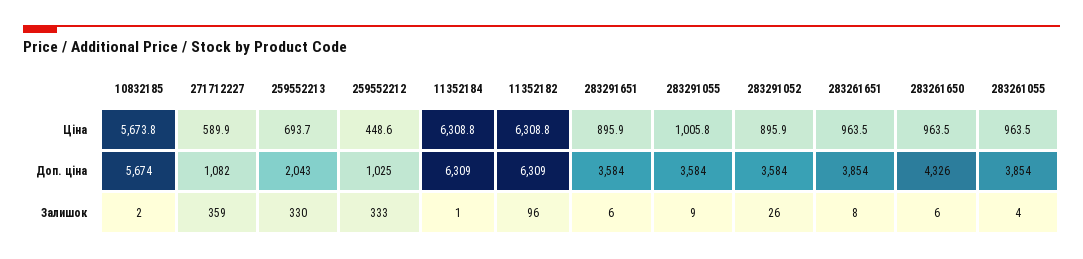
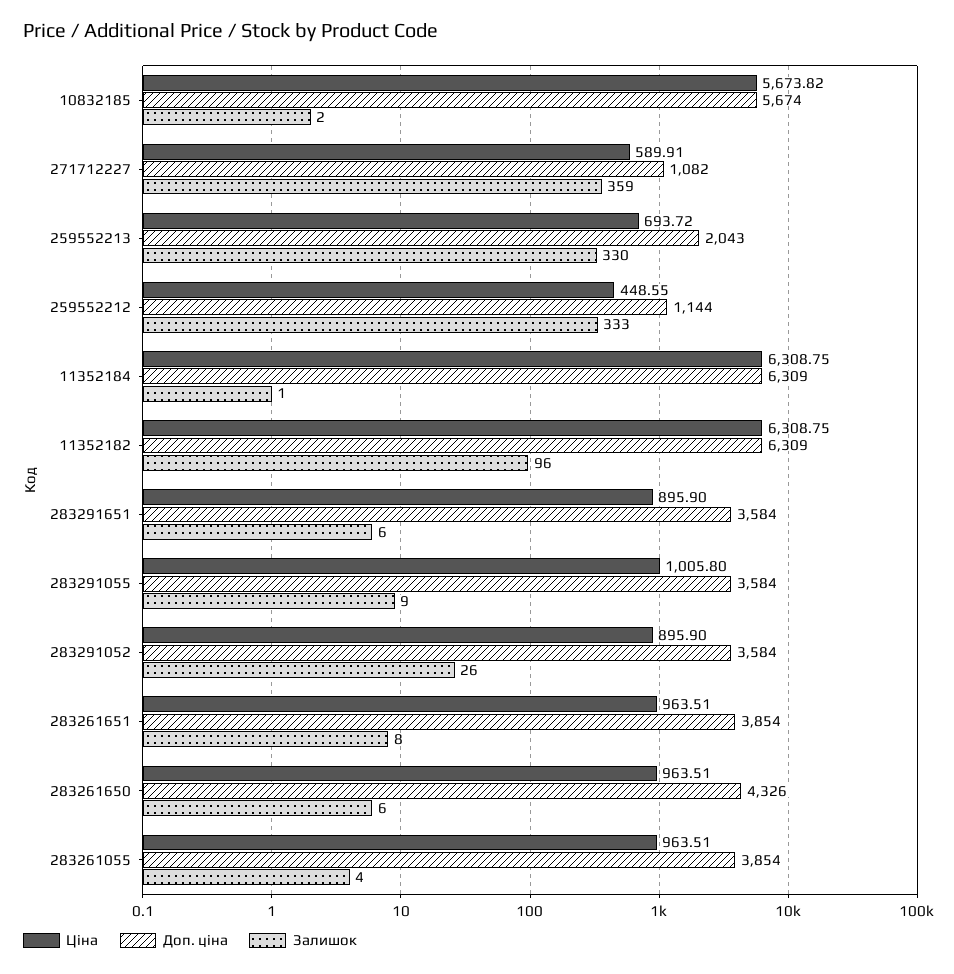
Доп. ціна, 259552212: 1025 -> 1144

